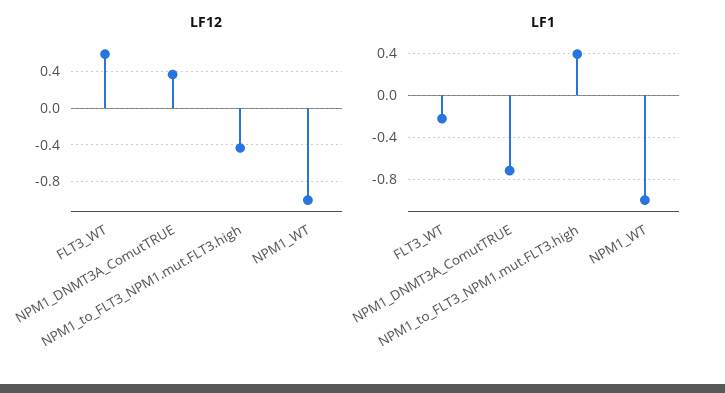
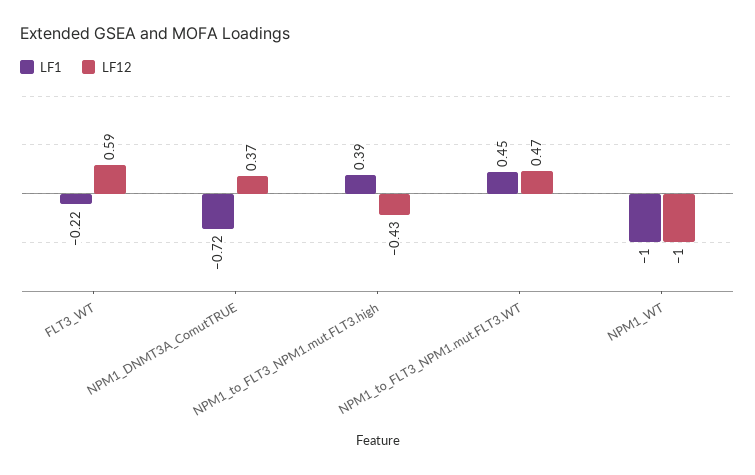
LF1, NPM1_to_FLT3_NPM1.mut.FLT3.WT: none -> 0.45
LF12, NPM1_to_FLT3_NPM1.mut.FLT3.WT: none -> 0.47

